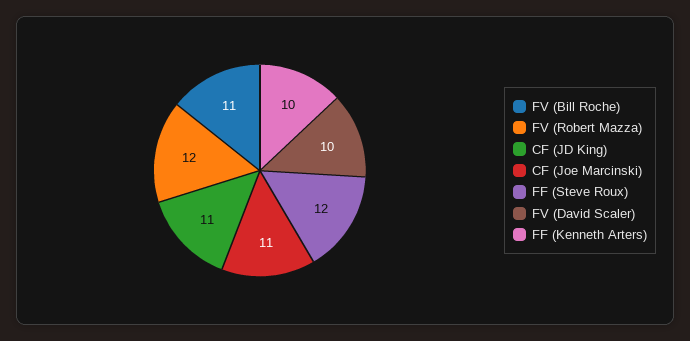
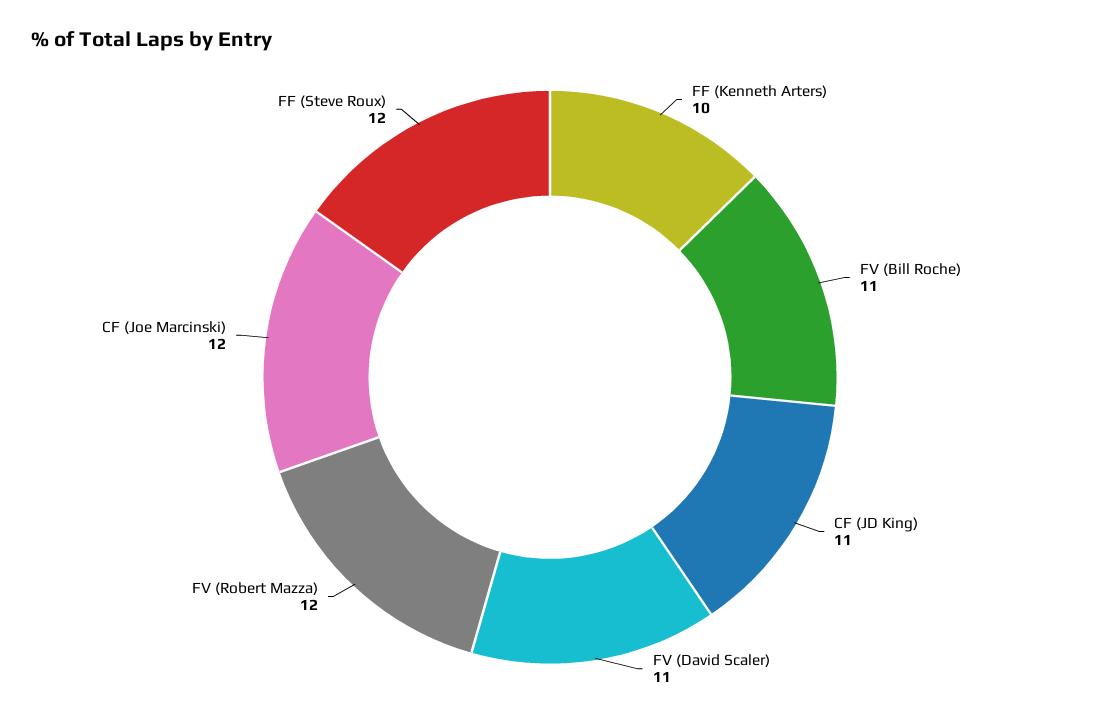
CF (Joe Marcinski): 11 -> 12
FV (David Scaler): 10 -> 11

